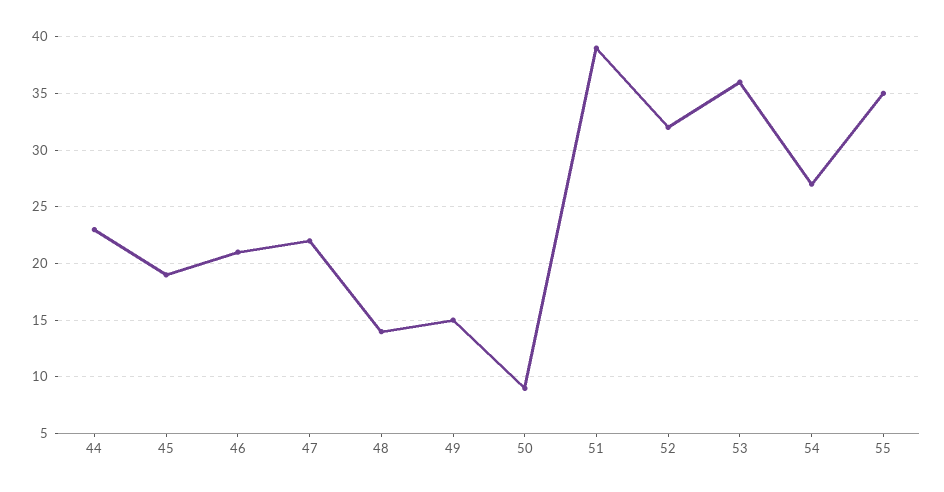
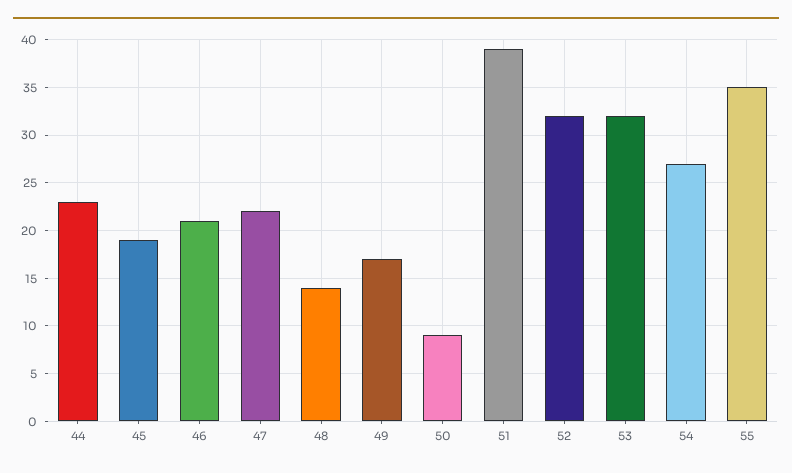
49: 15 -> 17
53: 36 -> 32

